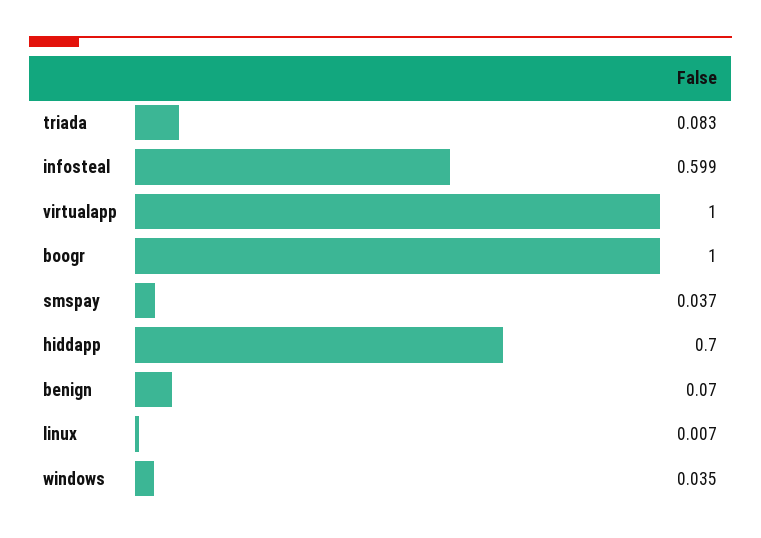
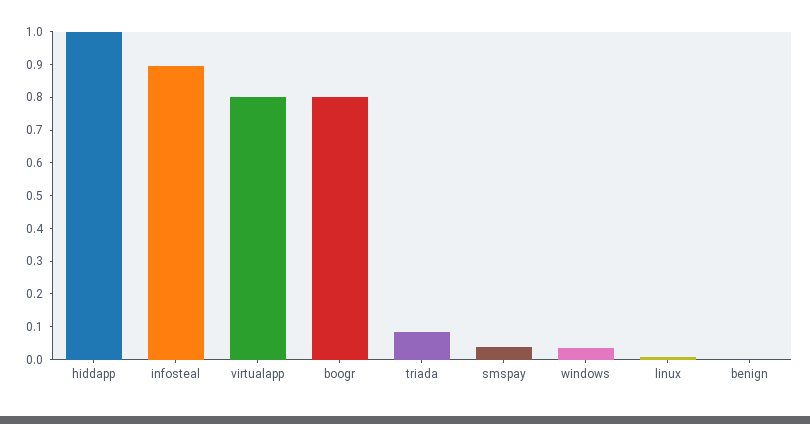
infosteal: 0.599 -> 0.9
virtualapp: 1 -> 0.8
boogr: 1 -> 0.8
hiddapp: 0.7 -> 1
benign: 0.07 -> 0

